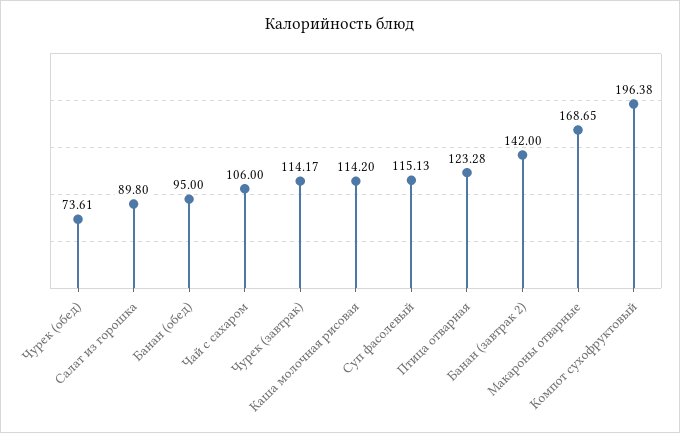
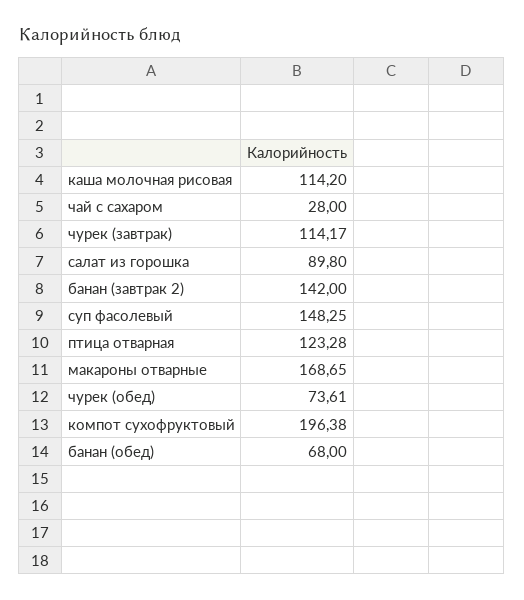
Банан (обед): 95 -> 68
Чай с сахаром: 106 -> 28
Суп фасолевый: 115.13 -> 148.25

